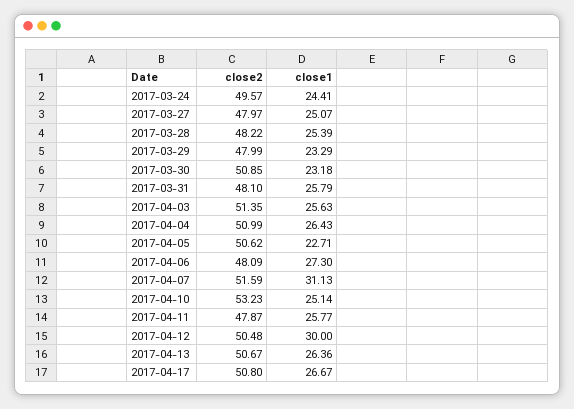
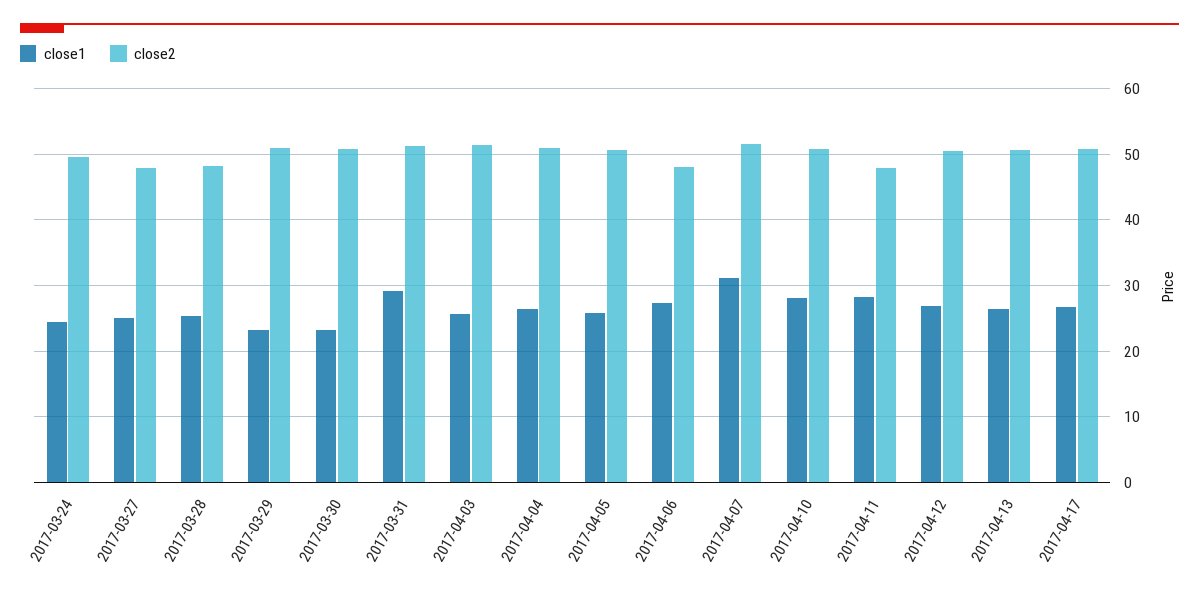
close2, 2017-03-29: 47.99 -> 51
close2, 2017-03-31: 48.1 -> 51
close1, 2017-03-31: 25.79 -> 29
close1, 2017-04-05: 22.71 -> 26
close2, 2017-04-10: 53.23 -> 51
close1, 2017-04-10: 25.14 -> 28
close1, 2017-04-11: 25.77 -> 28
close1, 2017-04-12: 30 -> 27

